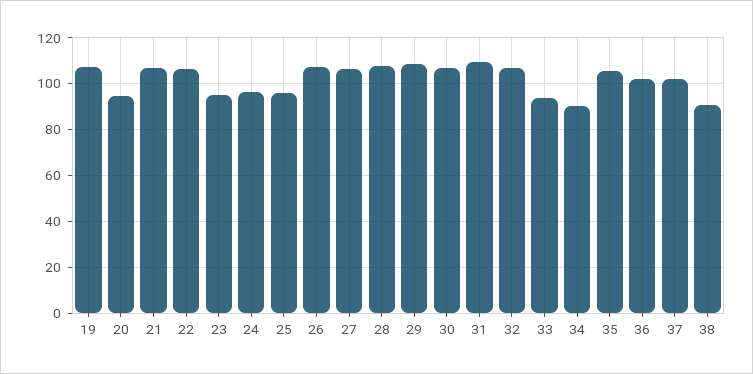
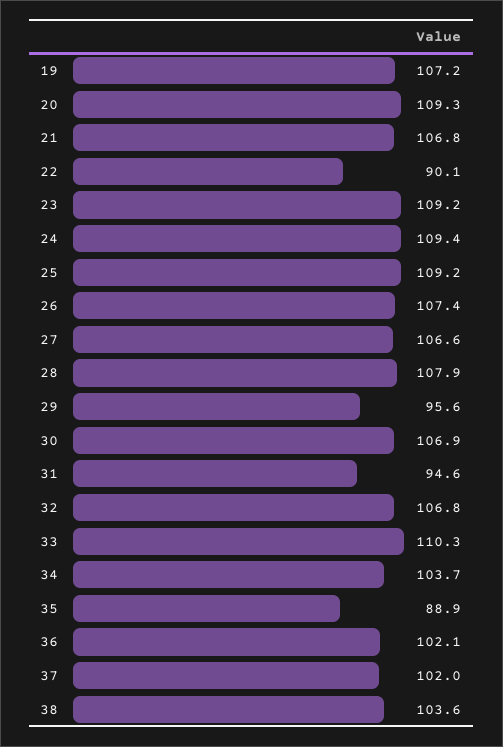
20: 95 -> 109.3
22: 105 -> 90.1
23: 95 -> 109.2
24: 95 -> 109.4
25: 95 -> 109.2
29: 110 -> 95.6
31: 110 -> 94.6
33: 95 -> 110.3
34: 90 -> 103.7
35: 105 -> 88.9
38: 90 -> 103.6

